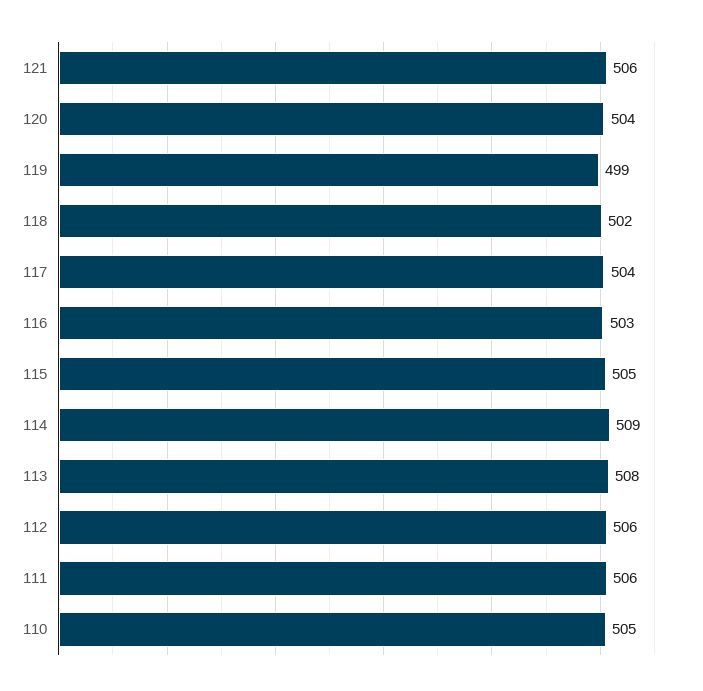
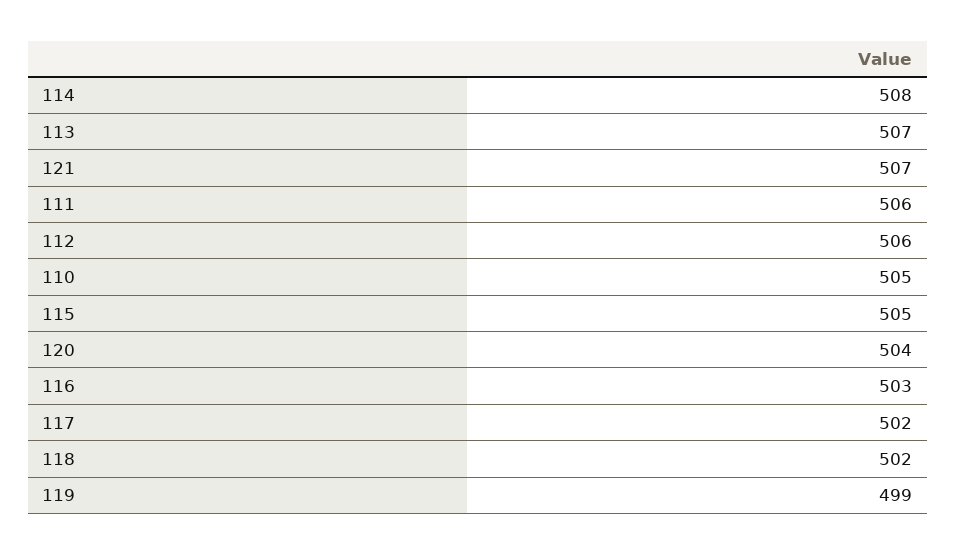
121: 506 -> 507
117: 504 -> 502
114: 509 -> 508
113: 508 -> 507

